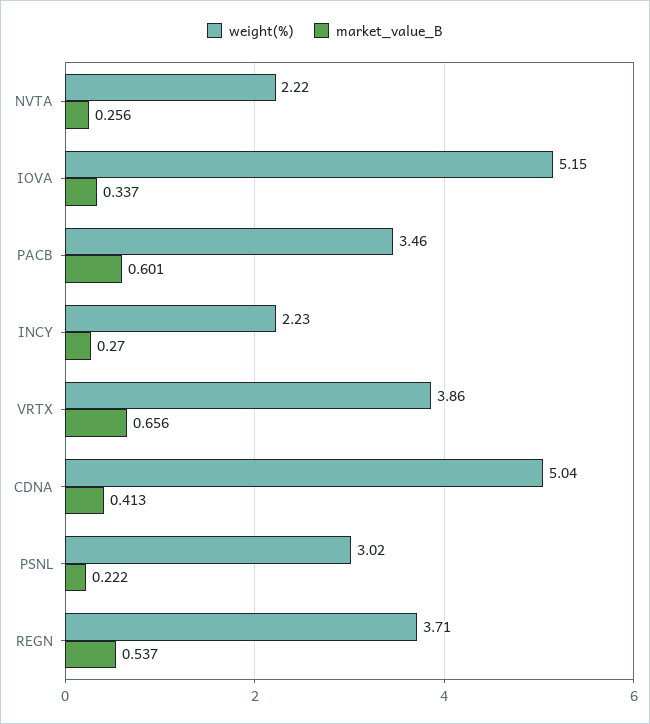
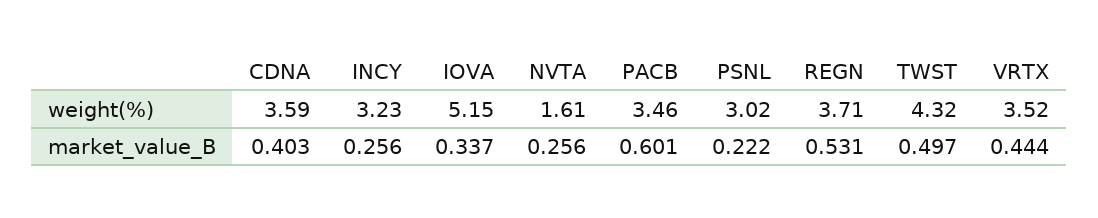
weight(%), NVTA: 2.22 -> 1.61
weight(%), INCY: 2.23 -> 3.23
market_value_B, INCY: 0.27 -> 0.256
weight(%), VRTX: 3.86 -> 3.52
market_value_B, VRTX: 0.656 -> 0.444
weight(%), CDNA: 5.04 -> 3.59
market_value_B, CDNA: 0.413 -> 0.403
market_value_B, REGN: 0.537 -> 0.531
weight(%), TWST: none -> 4.32
market_value_B, TWST: none -> 0.497

